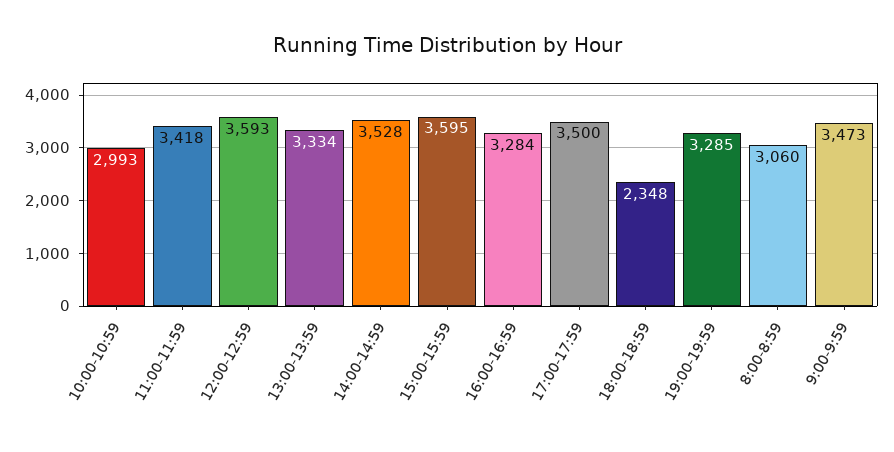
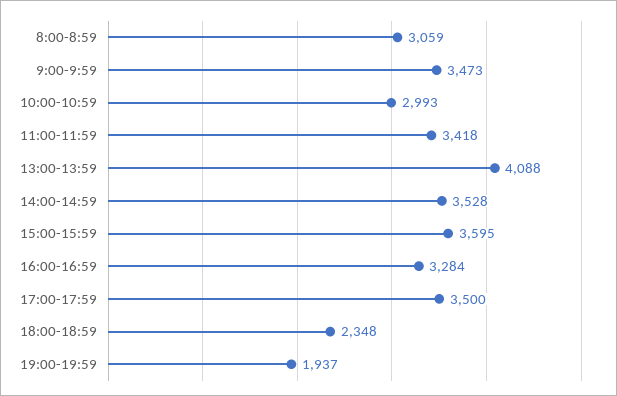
12:00-12:59: 3593 -> none
13:00-13:59: 3334 -> 4088
19:00-19:59: 3285 -> 1937
8:00-8:59: 3060 -> 3059

